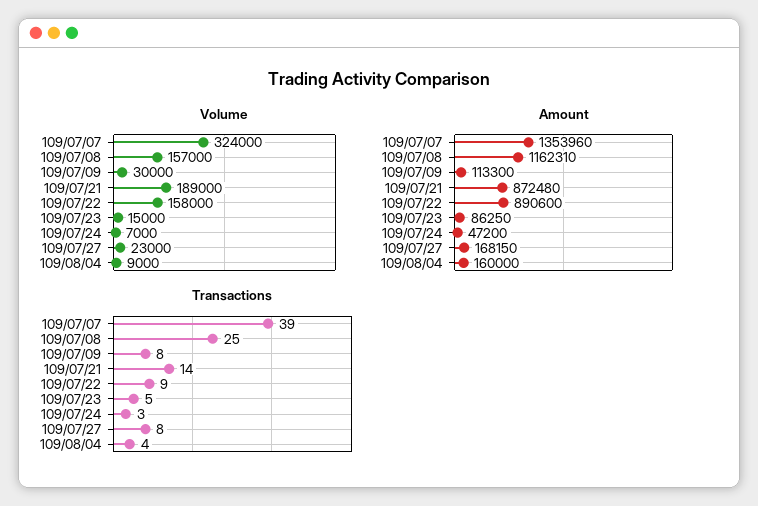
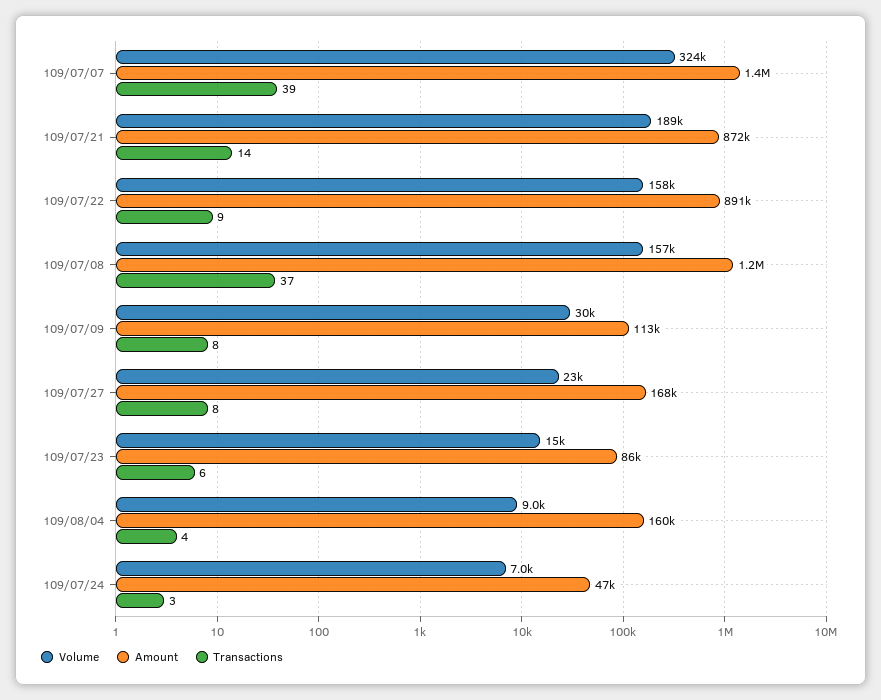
Transactions, 109/07/08: 25 -> 37
Transactions, 109/07/23: 5 -> 6

